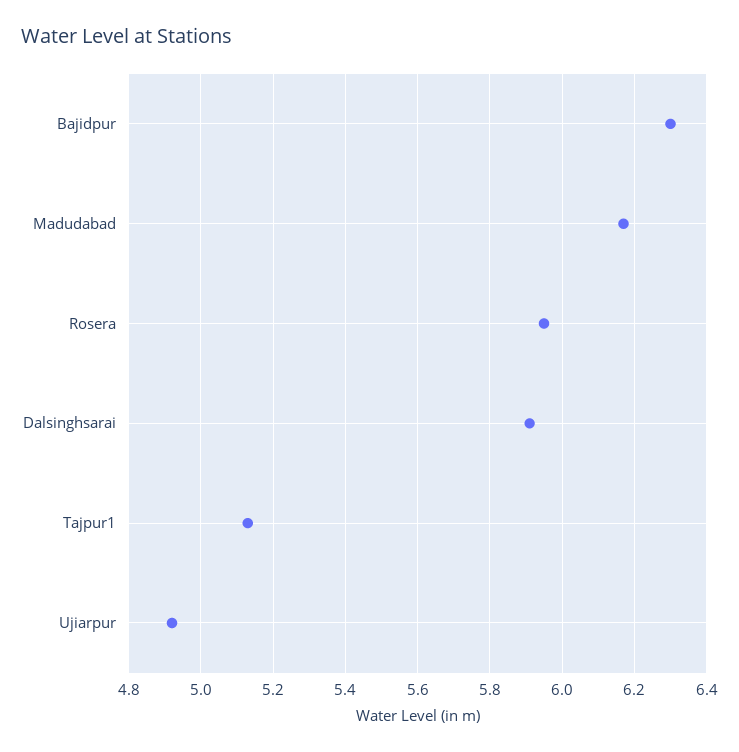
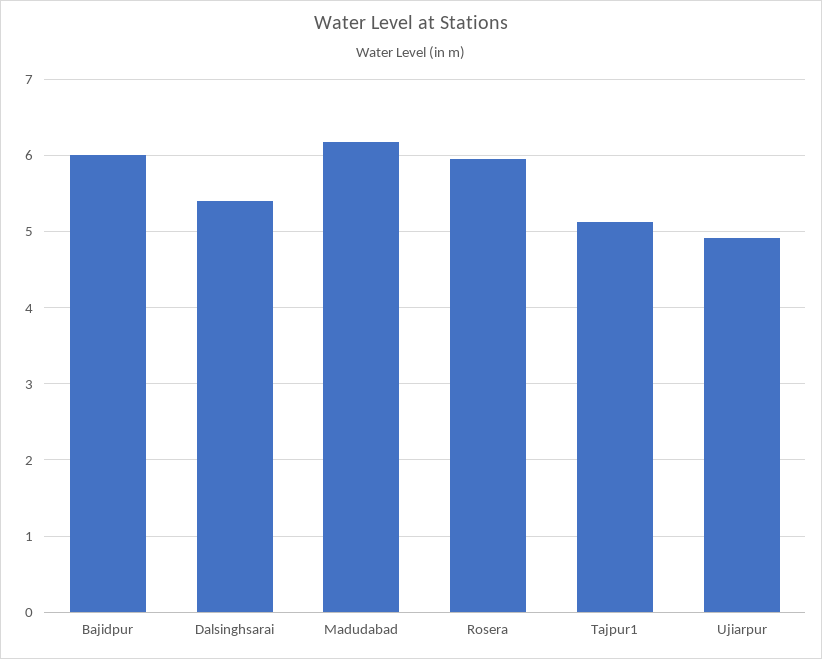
Bajidpur: 6.3 -> 6
Dalsinghsarai: 5.9 -> 5.4

